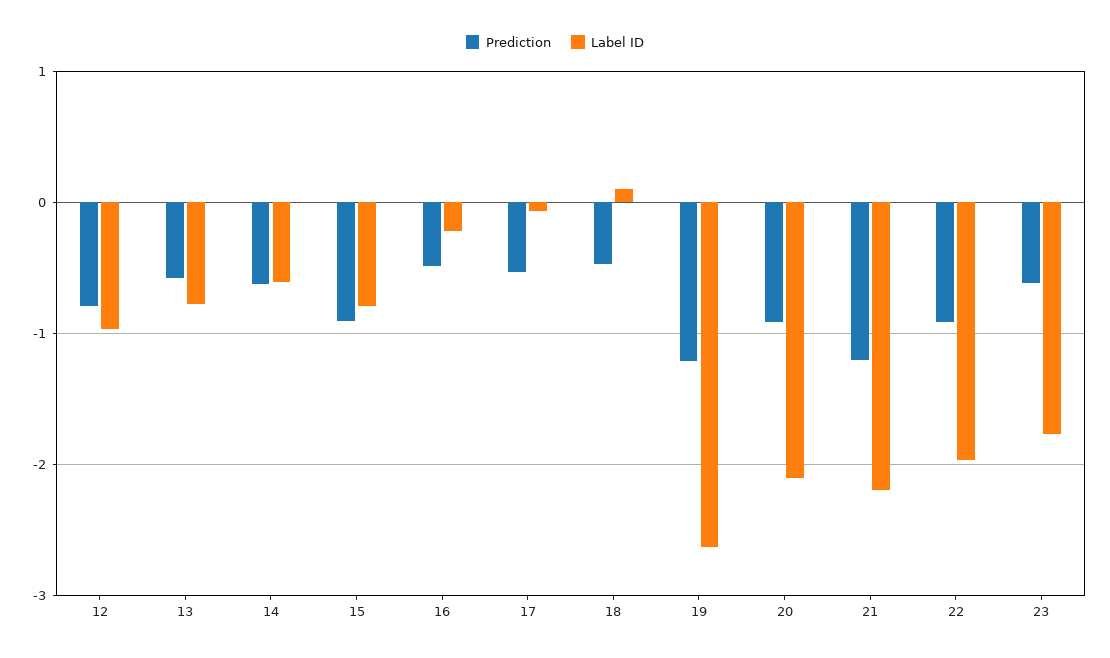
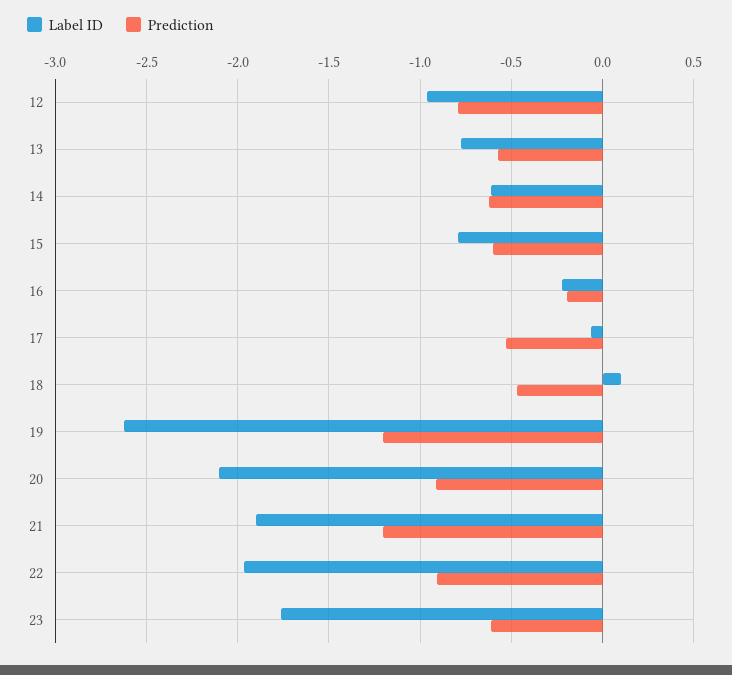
Prediction, 15: -0.9 -> -0.6
Prediction, 16: -0.5 -> -0.2
Label ID, 21: -2.2 -> -1.9

